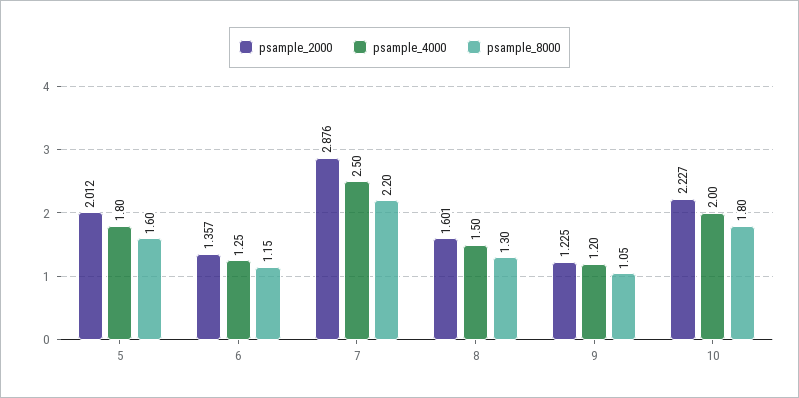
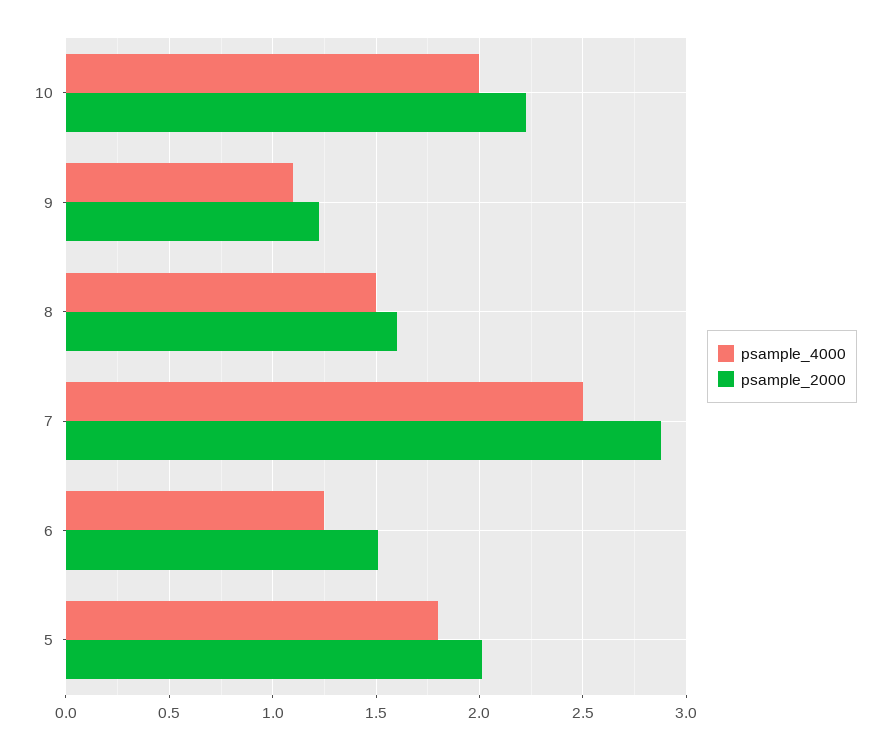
psample_8000, 5: 1.6 -> none
psample_2000, 6: 1.357 -> 1.5
psample_8000, 6: 1.15 -> none
psample_8000, 7: 2.2 -> none
psample_8000, 8: 1.3 -> none
psample_4000, 9: 1.2 -> 1.1
psample_8000, 9: 1.05 -> none
psample_8000, 10: 1.8 -> none

